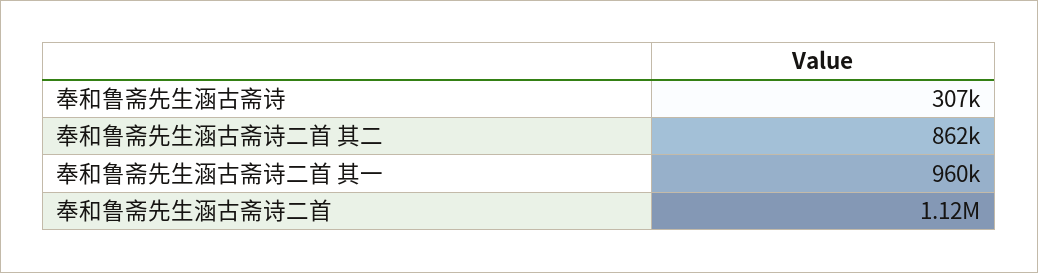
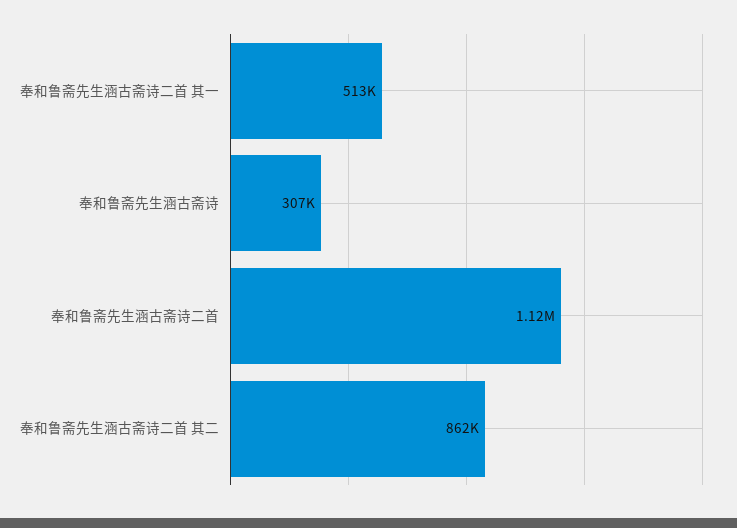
奉和鲁斋先生涵古斋诗二首 其一: 960000 -> 513000

